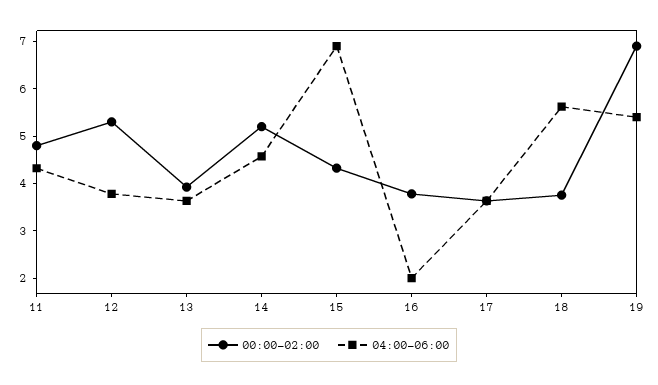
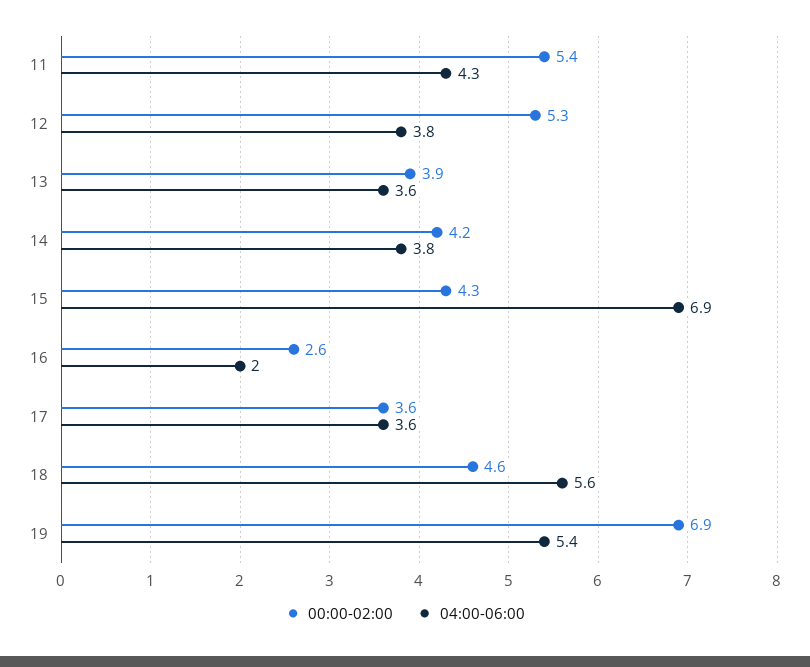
00:00-02:00, 11: 4.8 -> 5.4
00:00-02:00, 14: 5.2 -> 4.2
04:00-06:00, 14: 4.6 -> 3.8
00:00-02:00, 16: 3.8 -> 2.6
00:00-02:00, 18: 3.8 -> 4.6

